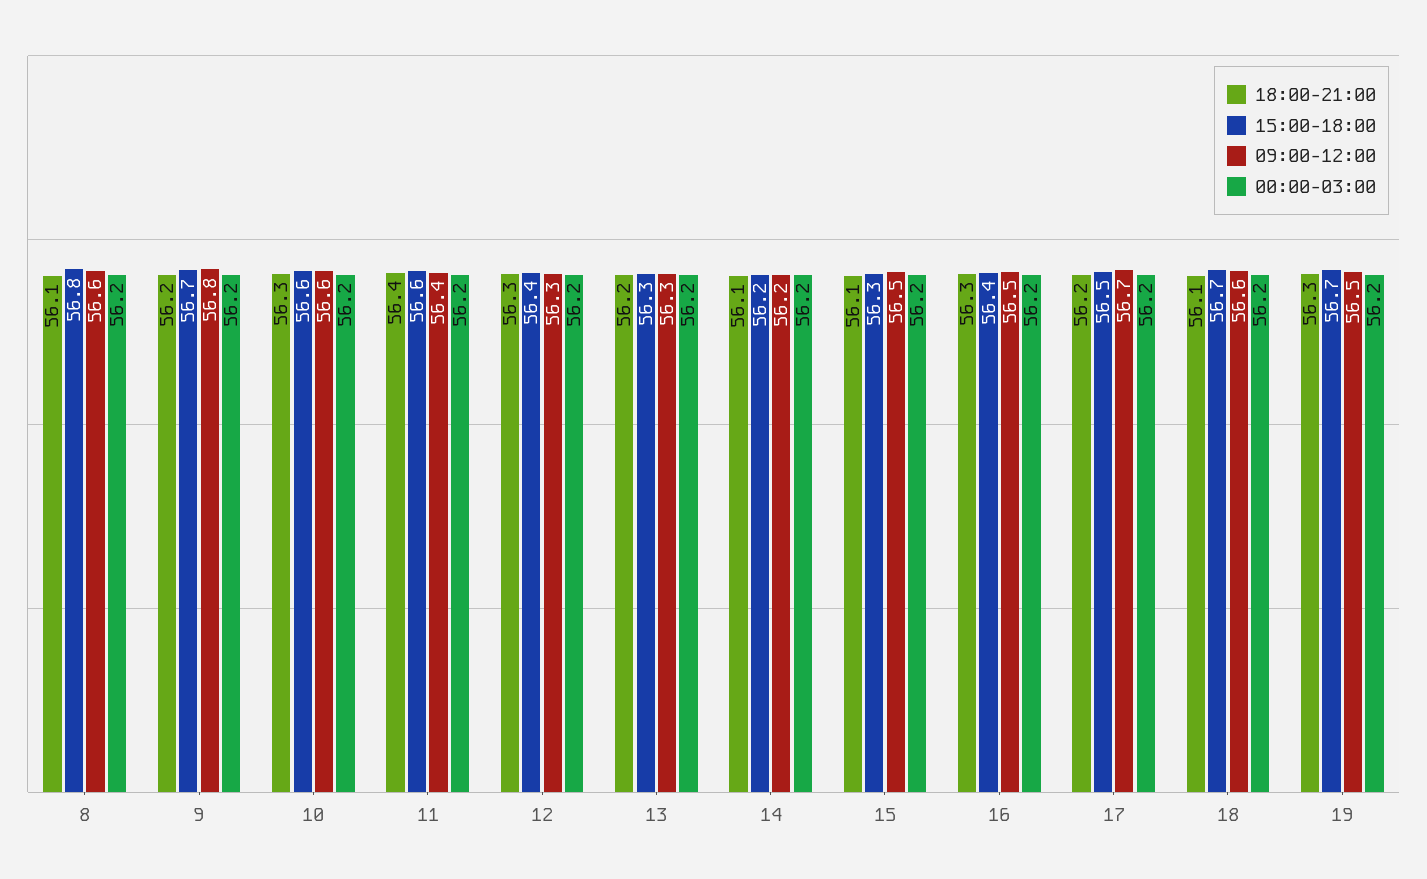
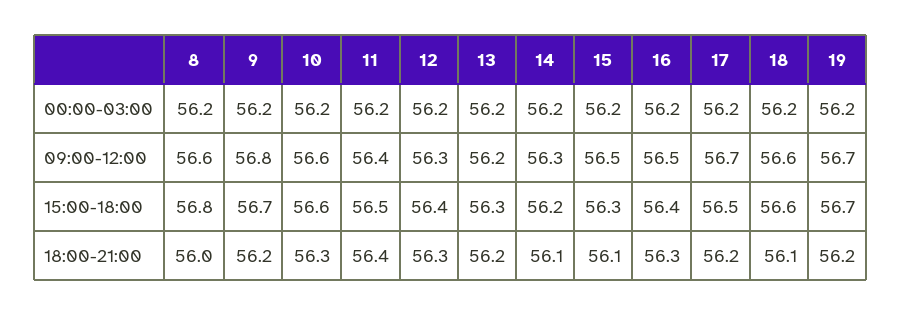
18:00-21:00, 8: 56.1 -> 56
15:00-18:00, 11: 56.6 -> 56.5
09:00-12:00, 13: 56.3 -> 56.2
09:00-12:00, 14: 56.2 -> 56.3
15:00-18:00, 18: 56.7 -> 56.6
18:00-21:00, 19: 56.3 -> 56.2
09:00-12:00, 19: 56.5 -> 56.7

